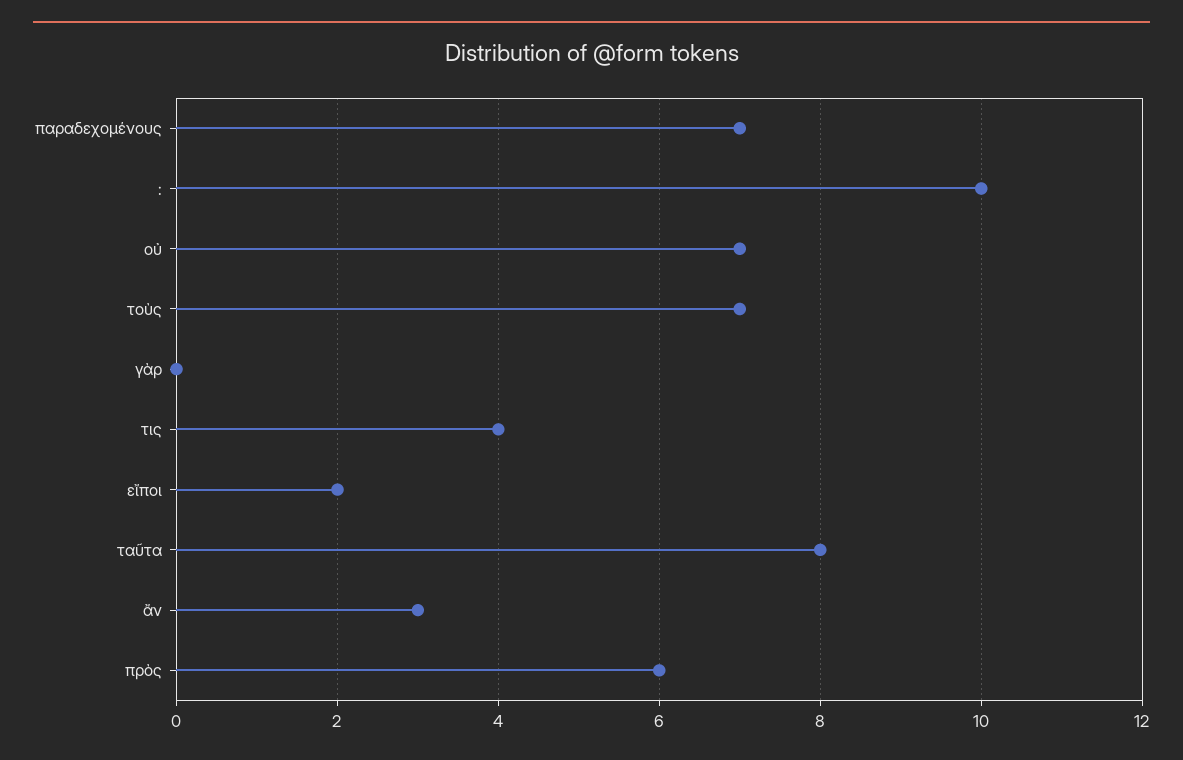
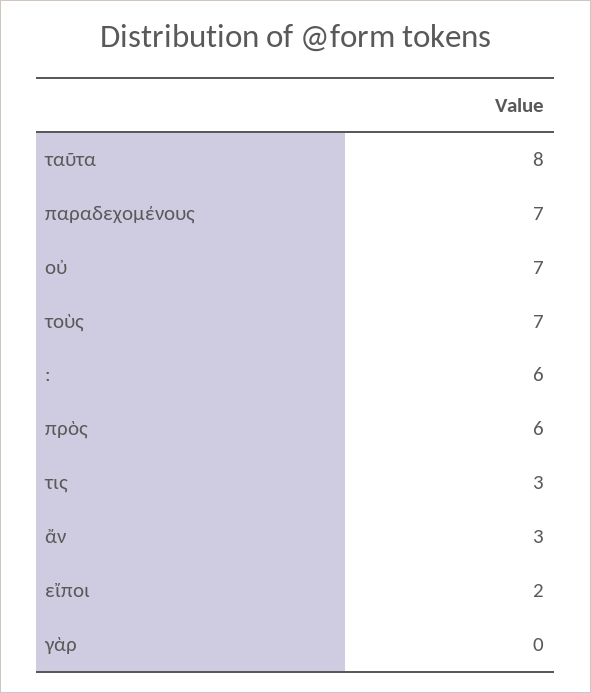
:: 10 -> 6
τις: 4 -> 3

